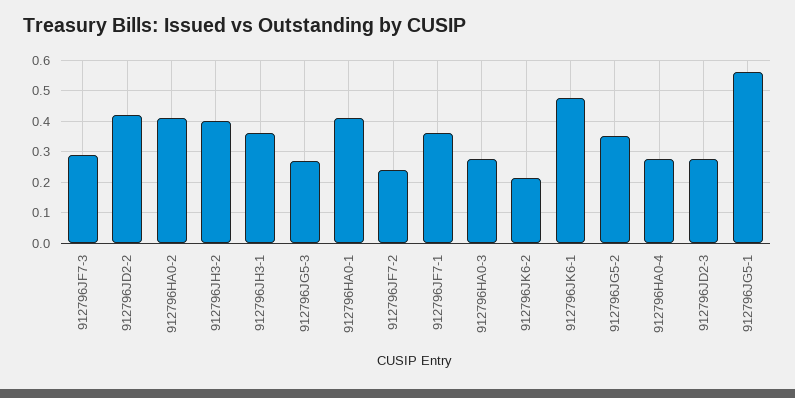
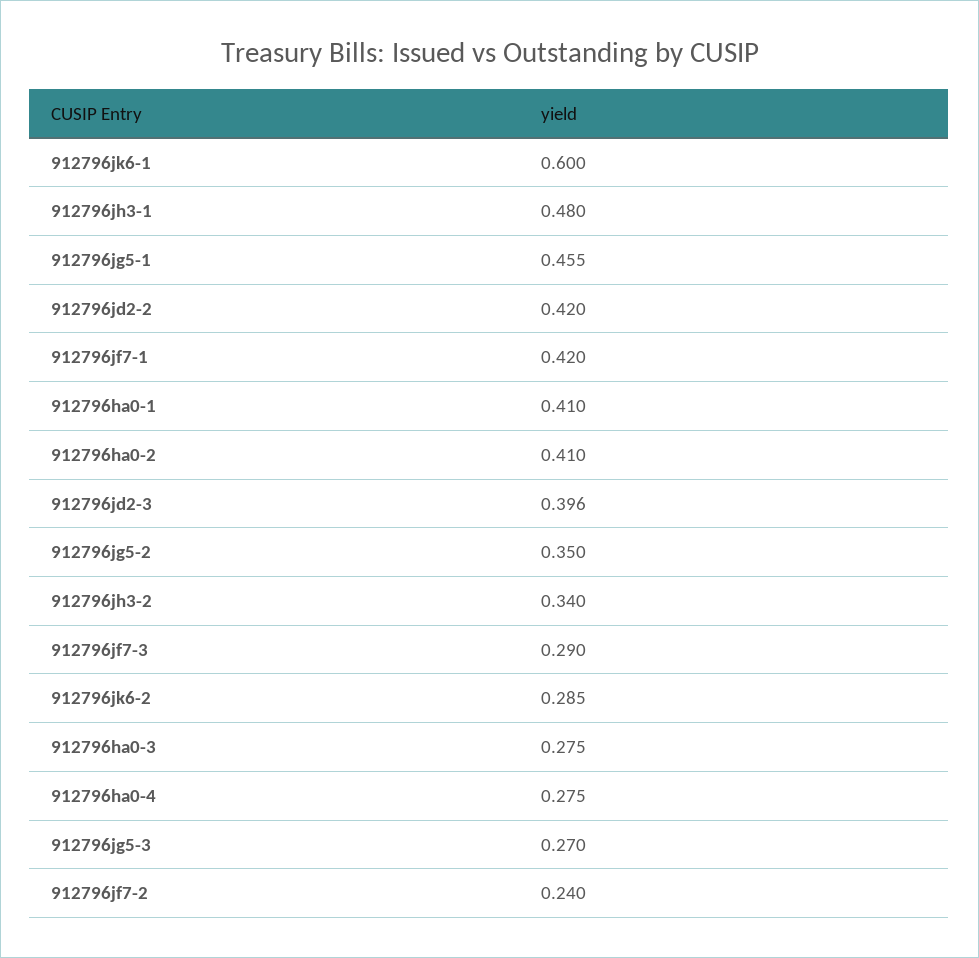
912796JH3-2: 0.4 -> 0.34
912796JH3-1: 0.36 -> 0.48
912796JF7-1: 0.36 -> 0.42
912796JK6-2: 0.22 -> 0.285
912796JK6-1: 0.48 -> 0.6
912796JD2-3: 0.28 -> 0.396
912796JG5-1: 0.56 -> 0.455

